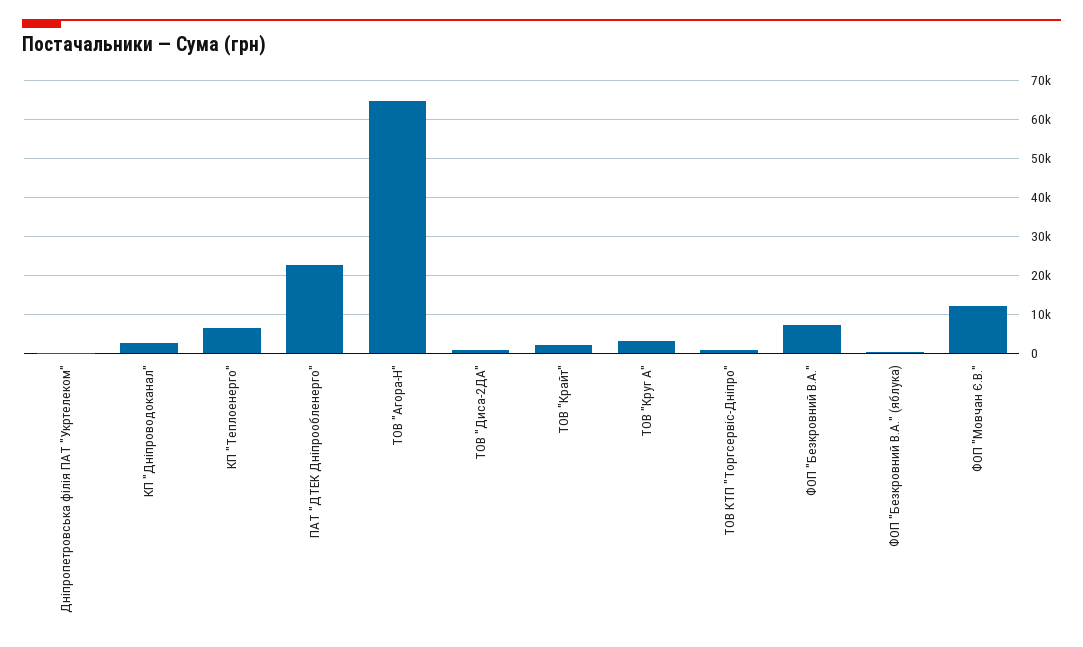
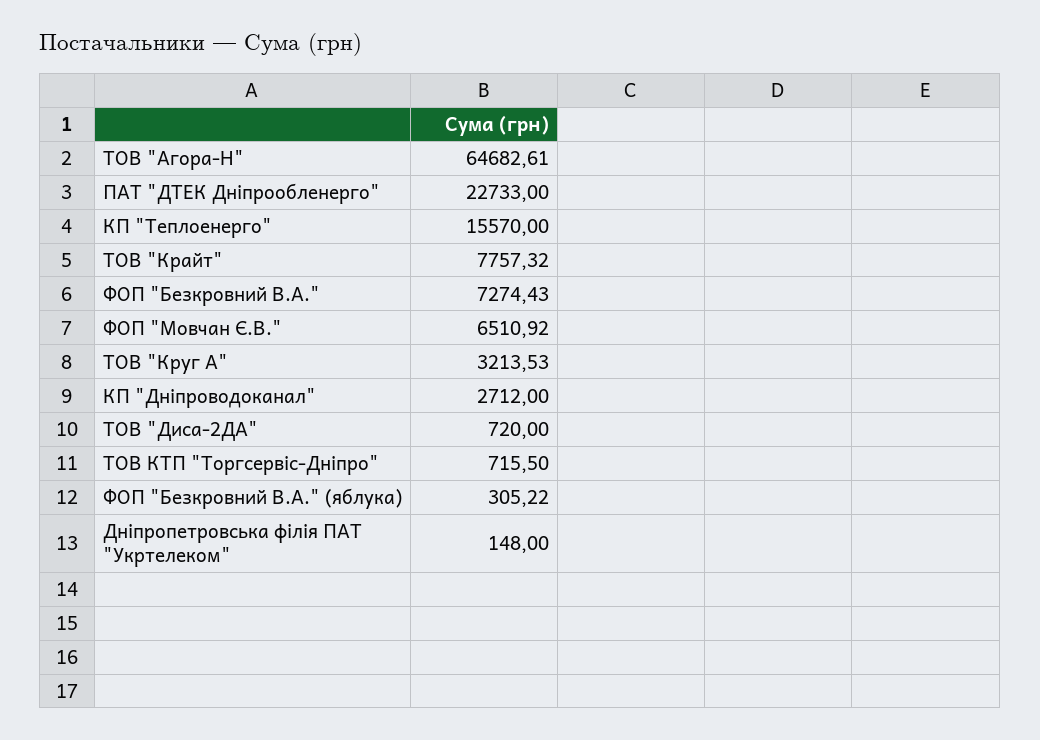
КП "Теплоенерго": 6000 -> 15570
ТОВ "Крайт": 2000 -> 7757.32
ФОП "Мовчан Є.В.": 12000 -> 6510.92

